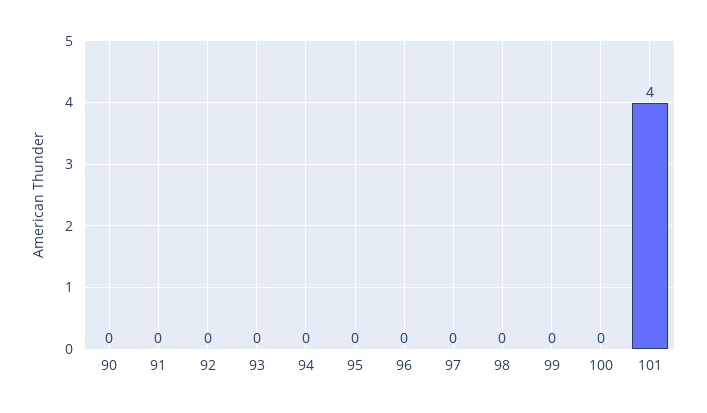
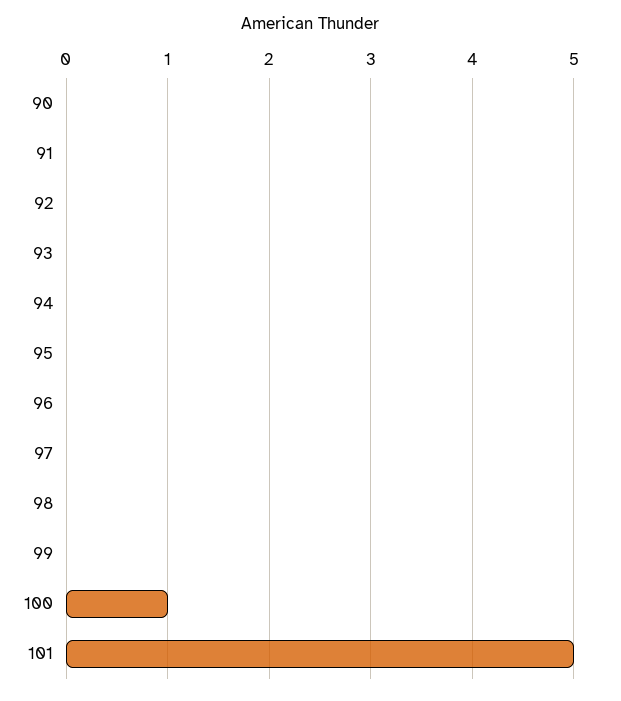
100: 0 -> 1
101: 4 -> 5

